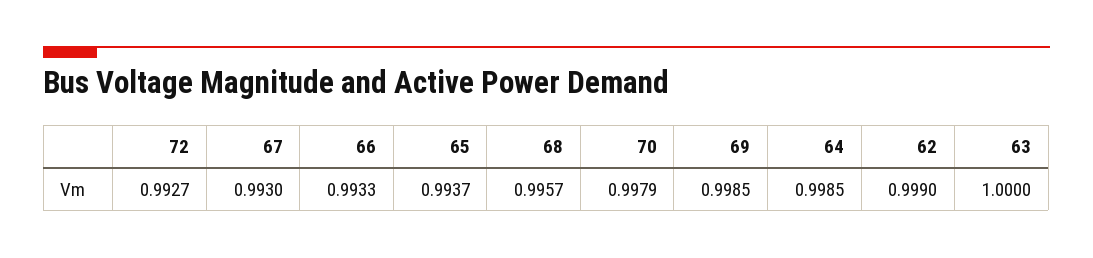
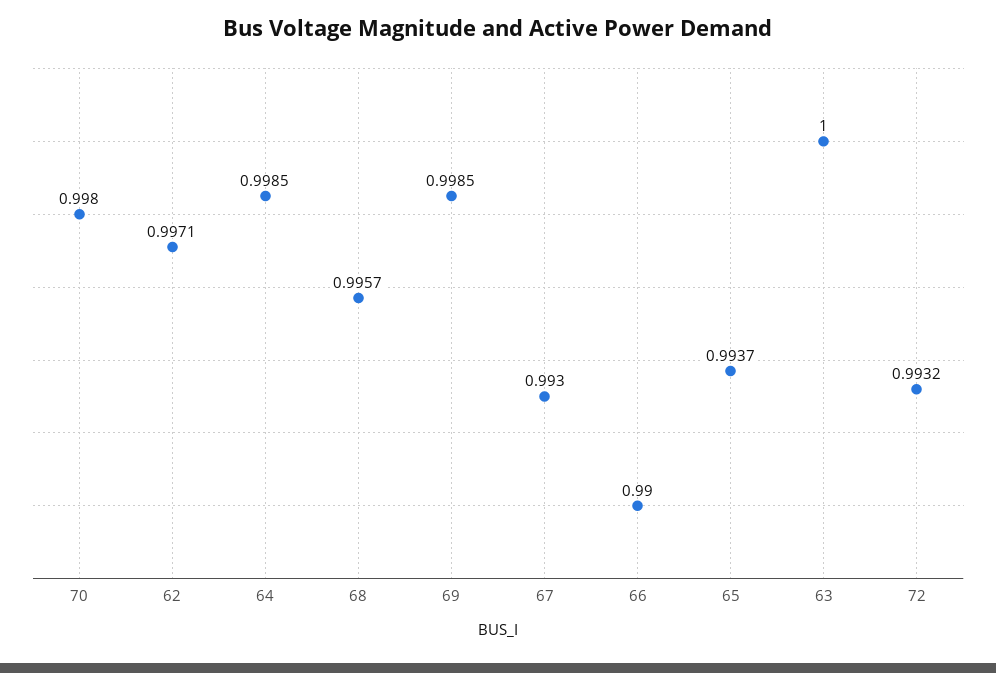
72: 0.9927 -> 0.9932
66: 0.9933 -> 0.99
70: 0.9979 -> 0.998
62: 0.999 -> 0.9971

